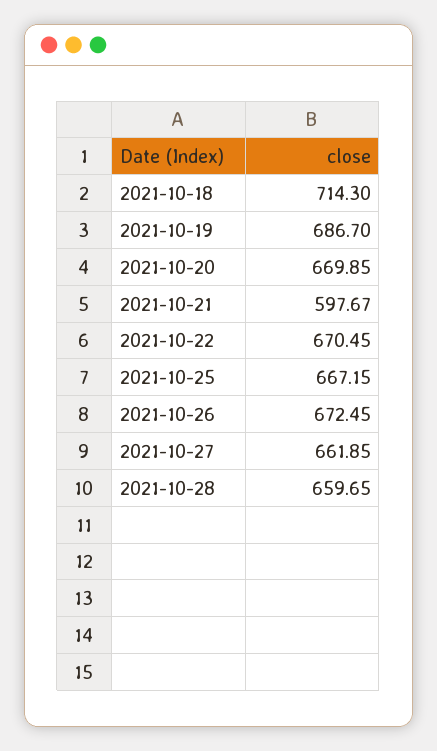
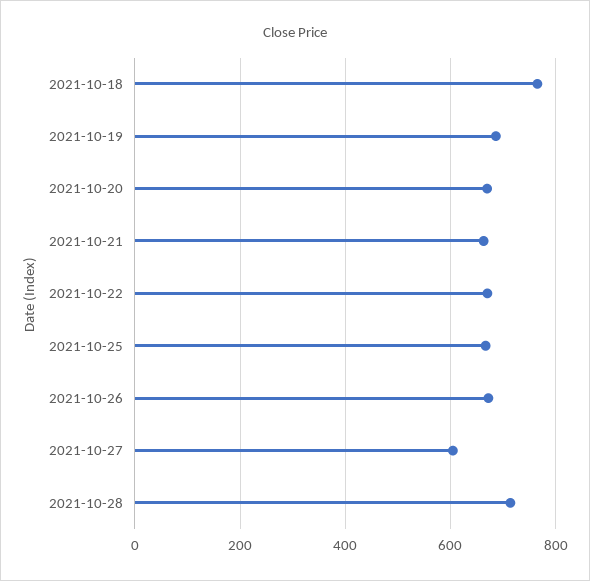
2021-10-18: 714.3 -> 760
2021-10-21: 597.67 -> 660
2021-10-27: 661.85 -> 600
2021-10-28: 659.65 -> 720

